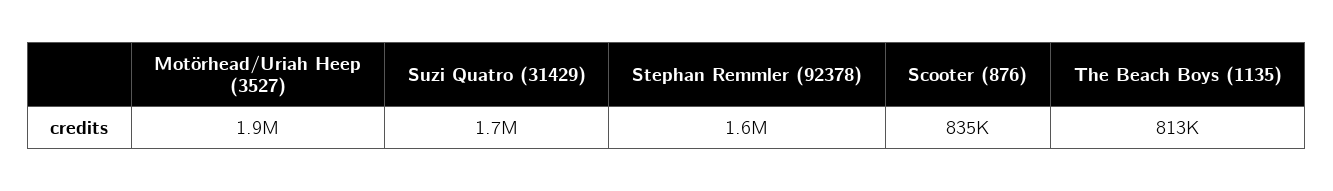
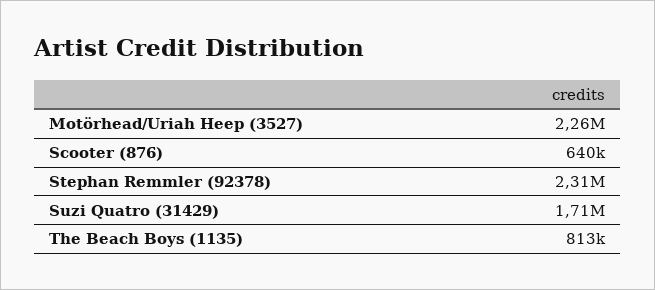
Motörhead/Uriah Heep (3527): 1900000 -> 2260000
Stephan Remmler (92378): 1600000 -> 2310000
Scooter (876): 835000 -> 640000

